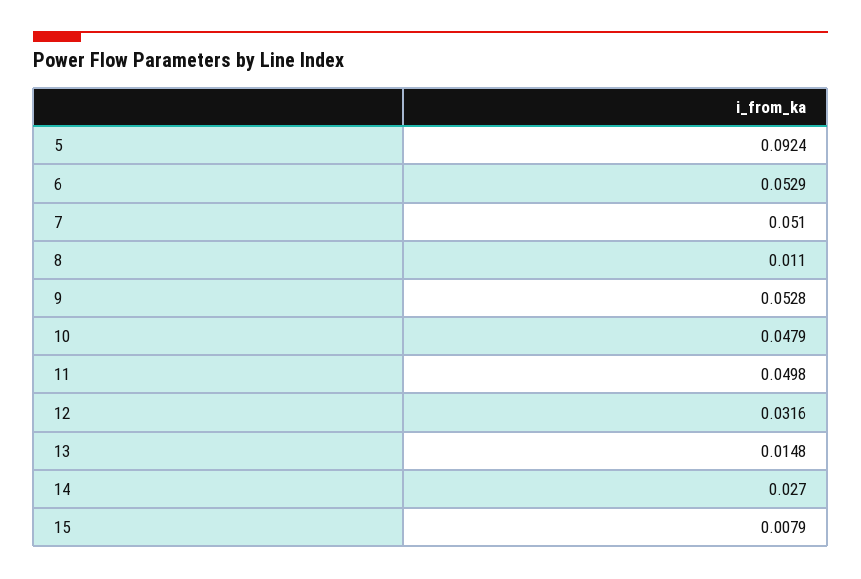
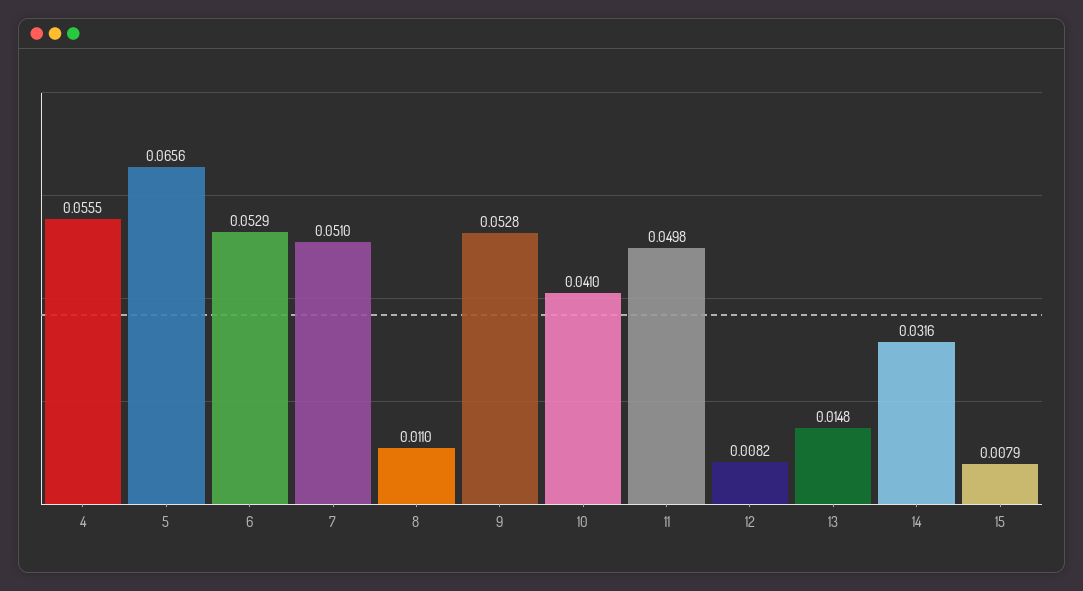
5: 0.0924 -> 0.0656
10: 0.0479 -> 0.041
12: 0.0316 -> 0.0082
14: 0.027 -> 0.0316
4: none -> 0.0555

